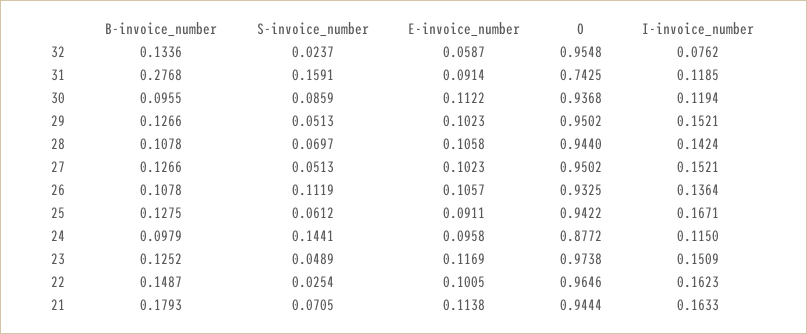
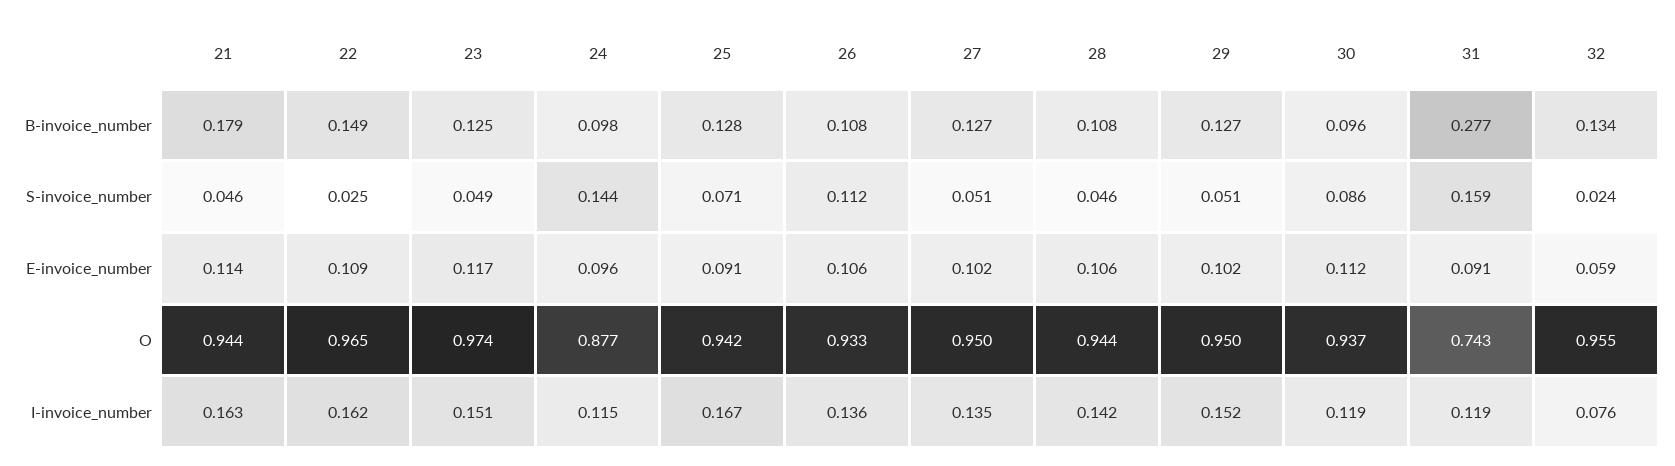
S-invoice_number, 28: 0.0697 -> 0.046
I-invoice_number, 27: 0.1521 -> 0.135
S-invoice_number, 25: 0.0612 -> 0.071
E-invoice_number, 22: 0.1005 -> 0.109
S-invoice_number, 21: 0.0705 -> 0.046

